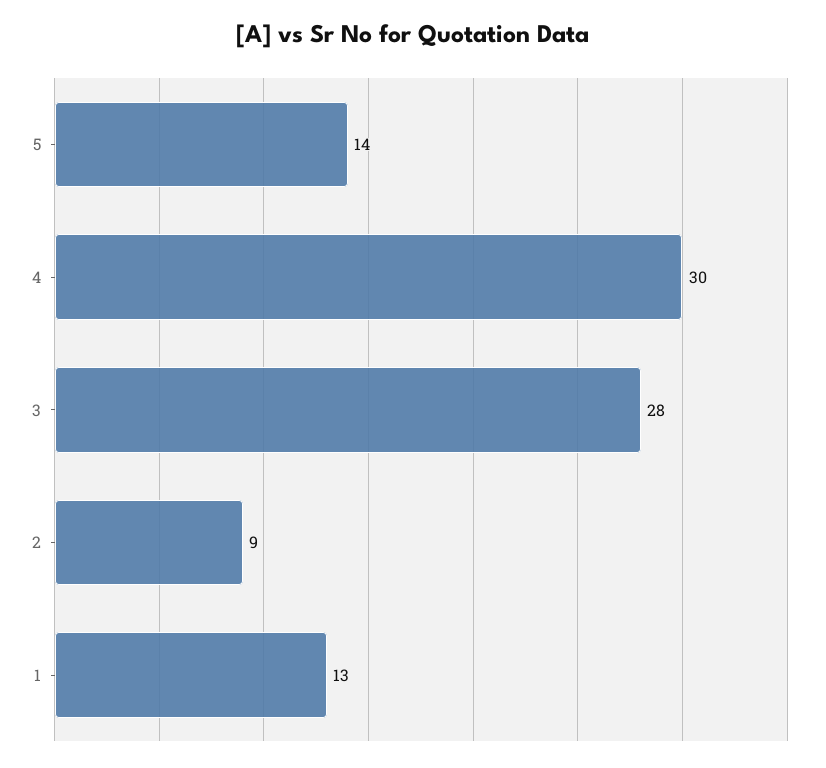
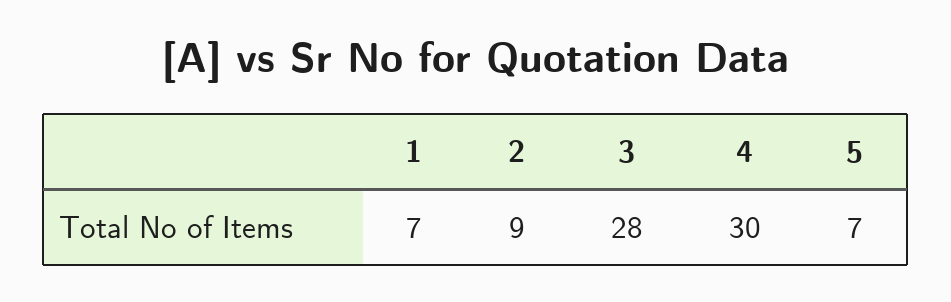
5: 14 -> 7
1: 13 -> 7

